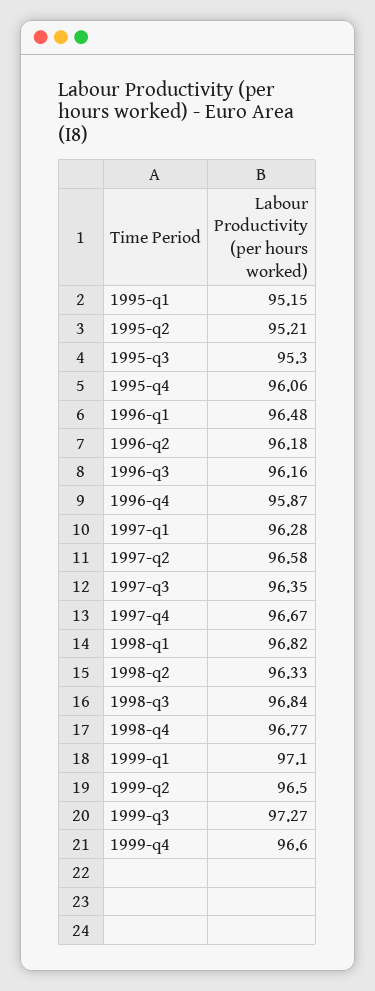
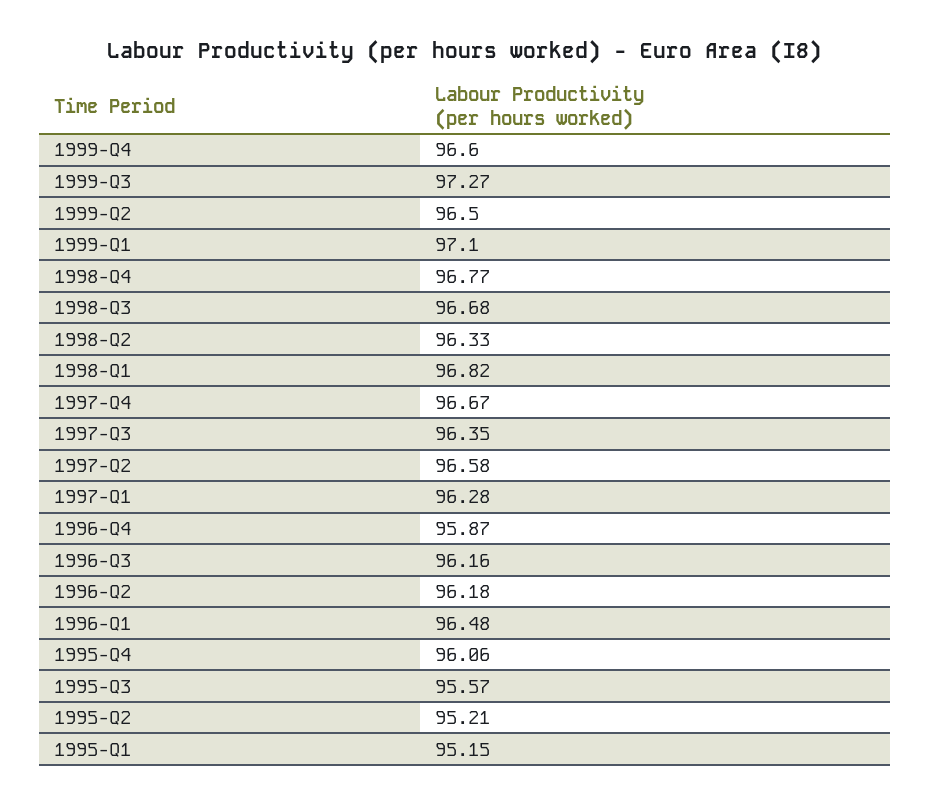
1995-q3: 95.3 -> 95.57
1998-q3: 96.84 -> 96.68

